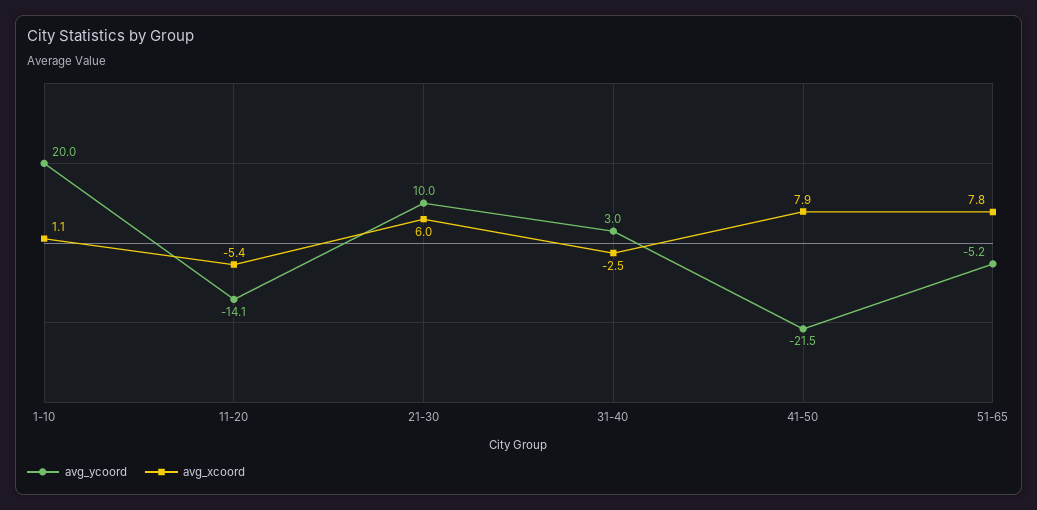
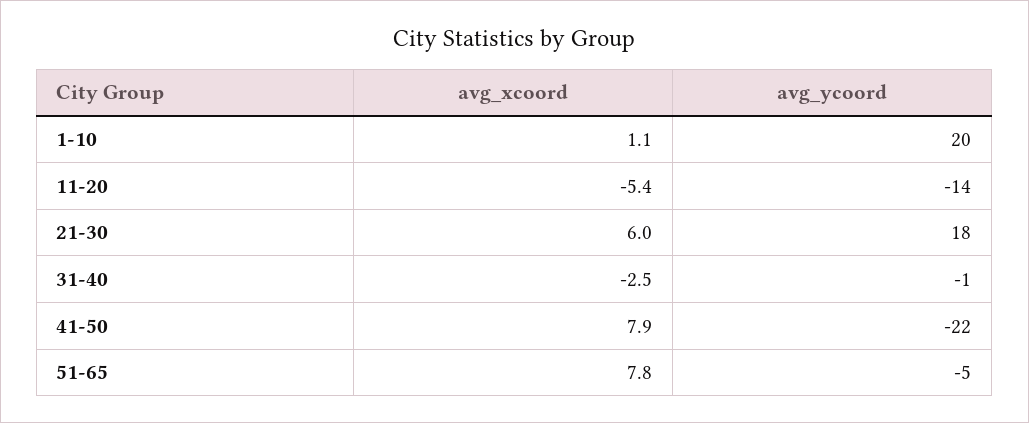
avg_ycoord, 21-30: 10 -> 18
avg_ycoord, 31-40: 3 -> -1

